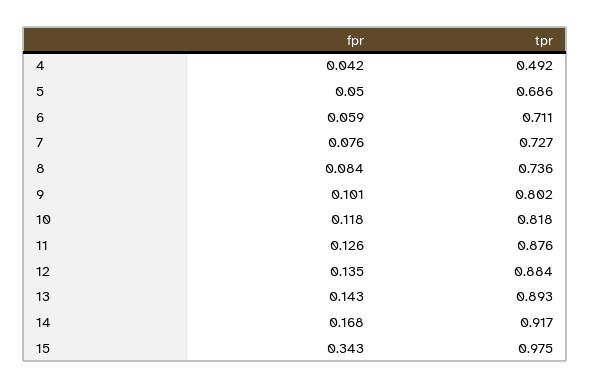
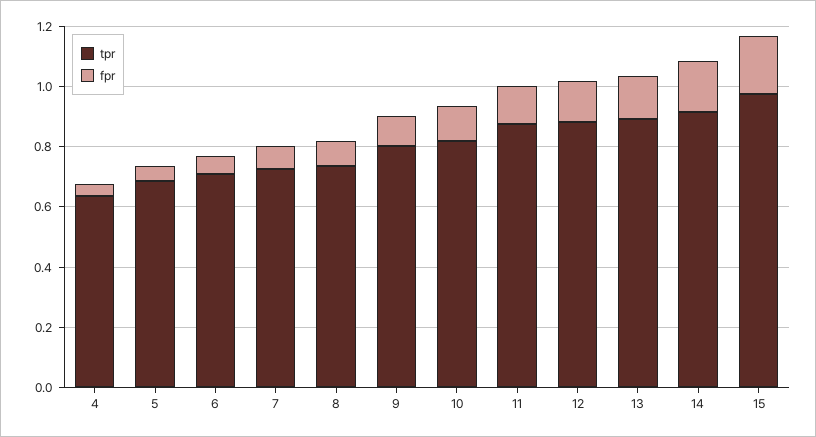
tpr, 4: 0.492 -> 0.65
fpr, 15: 0.343 -> 0.2

